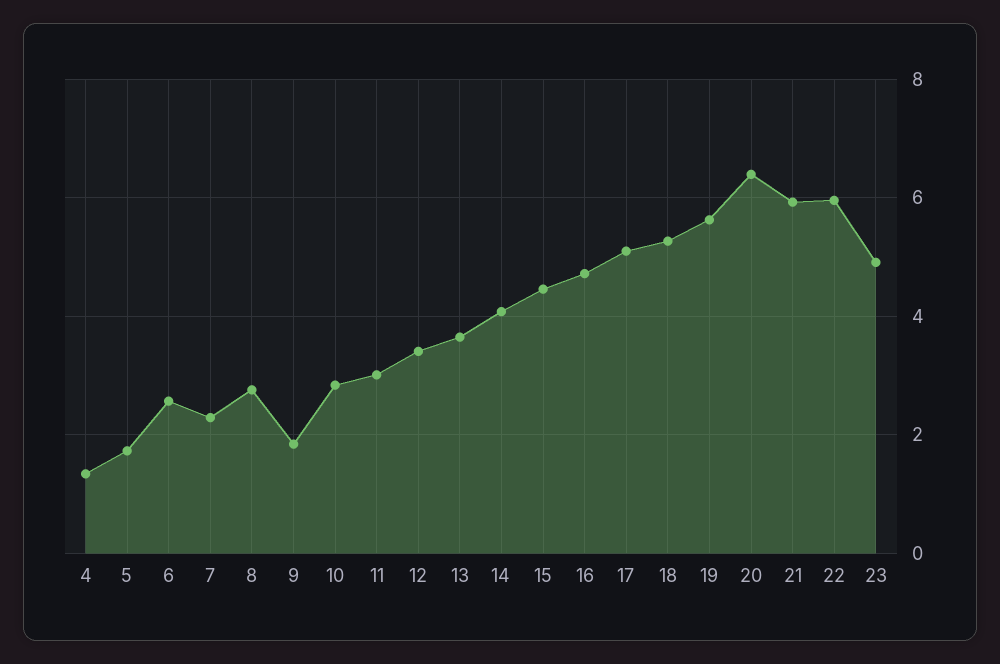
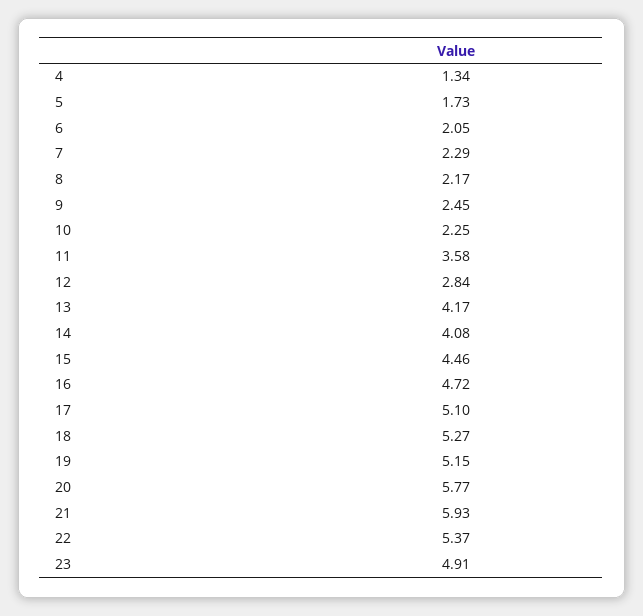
6: 2.6 -> 2.05
8: 2.8 -> 2.17
9: 1.8 -> 2.45
10: 2.8 -> 2.25
11: 3 -> 3.58
12: 3.4 -> 2.84
13: 3.6 -> 4.17
19: 5.6 -> 5.15
20: 6.4 -> 5.77
22: 6 -> 5.37

